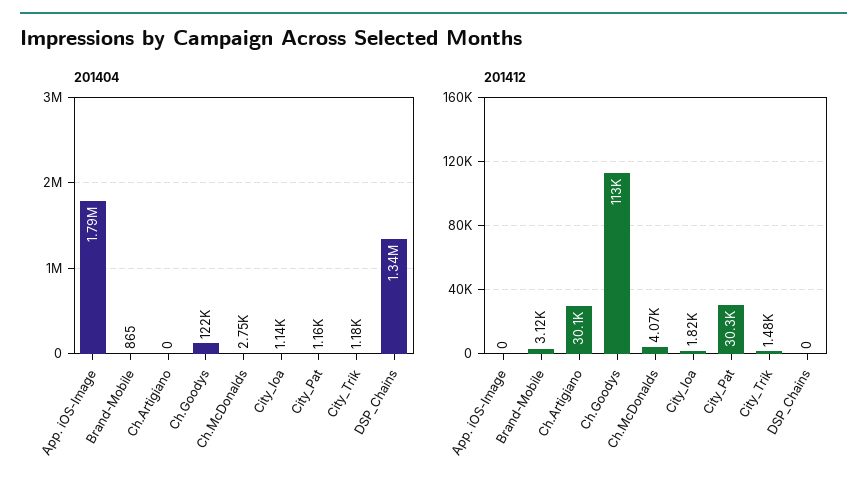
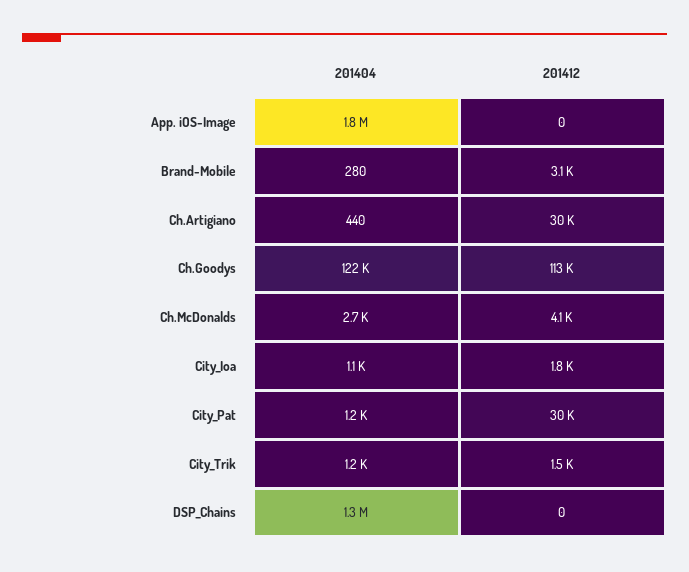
201404, Brand-Mobile: 865 -> 280
201404, Ch.Artigiano: 0 -> 440

